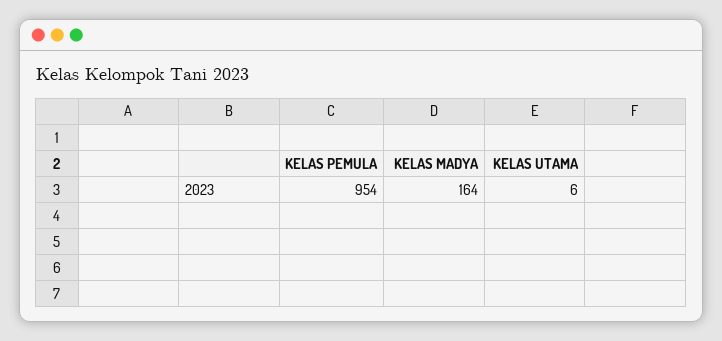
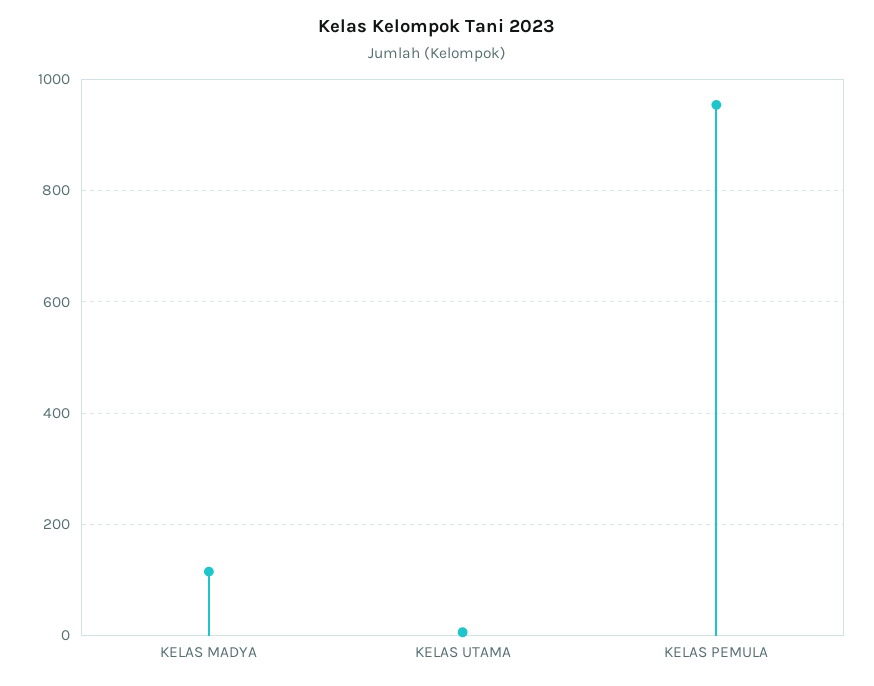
KELAS MADYA: 164 -> 120

